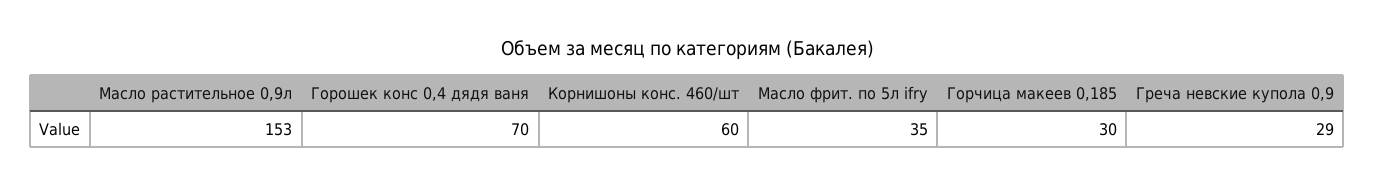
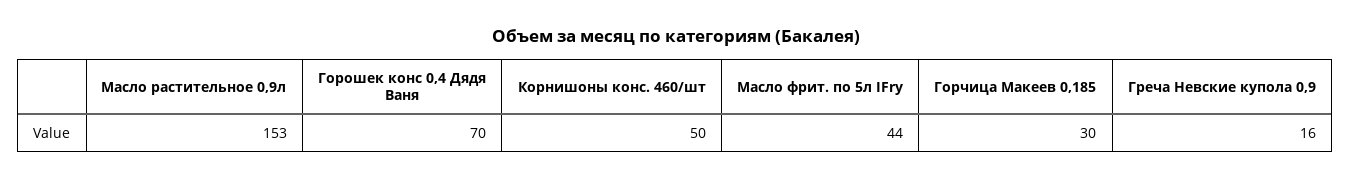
Корнишоны конс. 460/шт: 60 -> 50
Масло фрит. по 5л ifry: 35 -> 44
Греча невские купола 0,9: 29 -> 16

